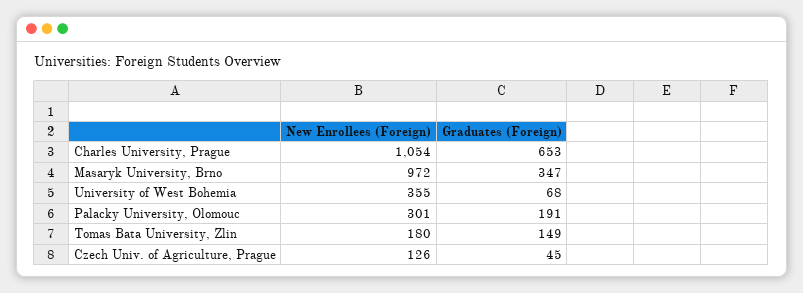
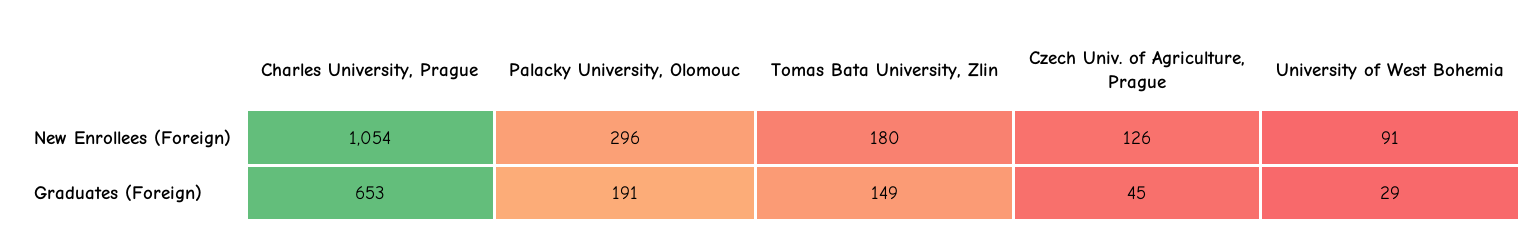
New Enrollees (Foreign), Masaryk University, Brno: 972 -> none
Graduates (Foreign), Masaryk University, Brno: 347 -> none
New Enrollees (Foreign), University of West Bohemia: 355 -> 91
Graduates (Foreign), University of West Bohemia: 68 -> 29
New Enrollees (Foreign), Palacky University, Olomouc: 301 -> 296

